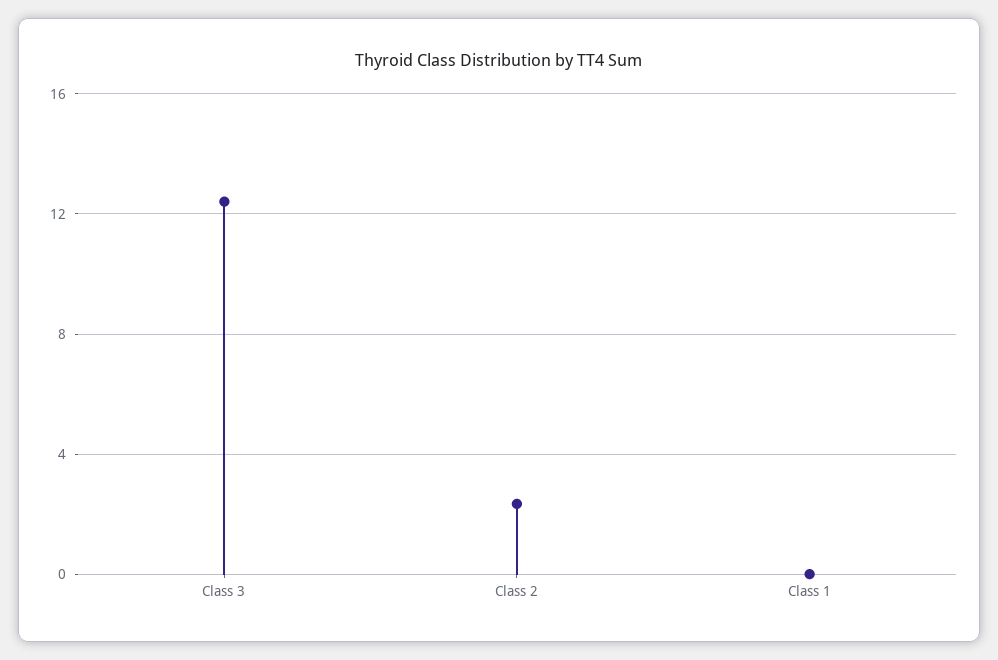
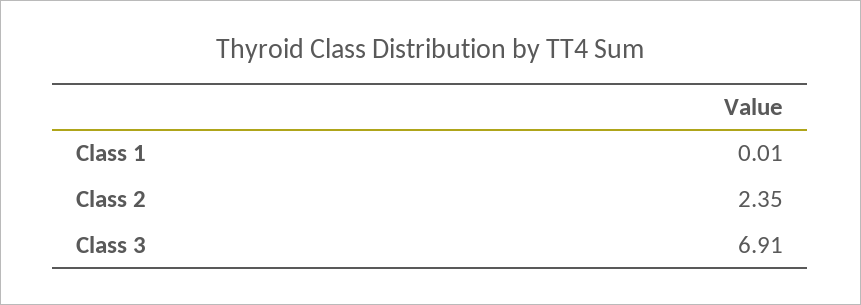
Class 3: 12.5 -> 6.91

